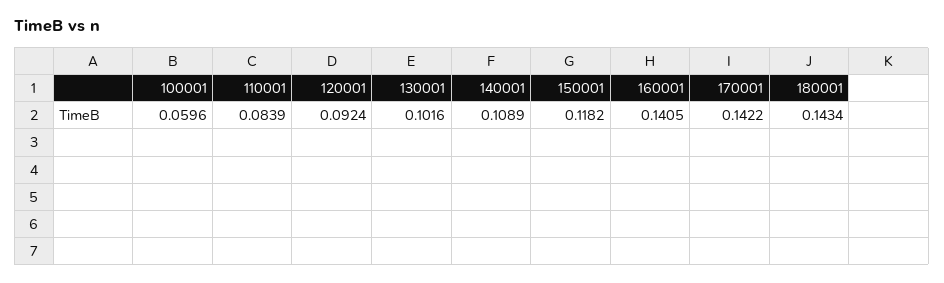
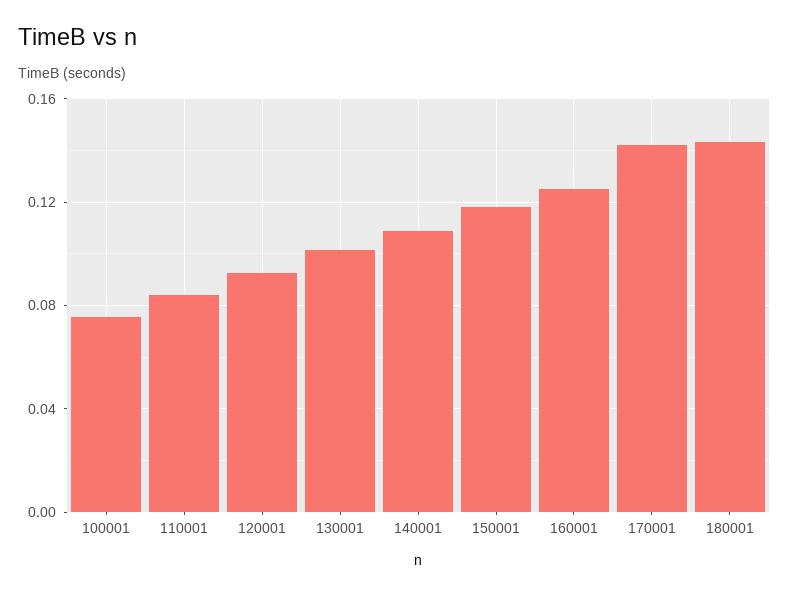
100001: 0.0596 -> 0.075
160001: 0.1405 -> 0.125

